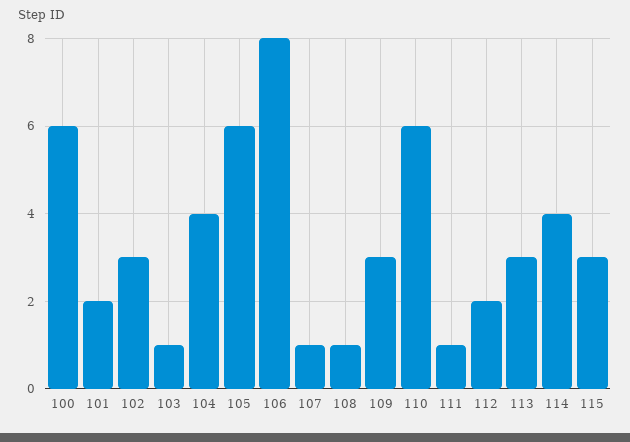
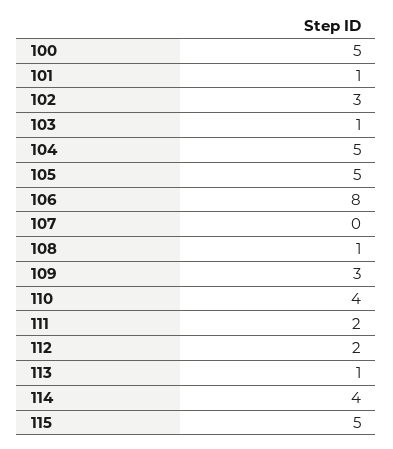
100: 6 -> 5
101: 2 -> 1
104: 4 -> 5
105: 6 -> 5
107: 1 -> 0
110: 6 -> 4
111: 1 -> 2
113: 3 -> 1
115: 3 -> 5

